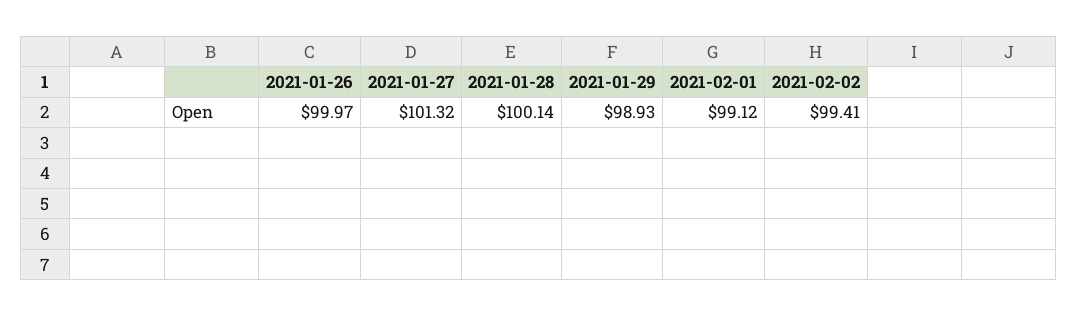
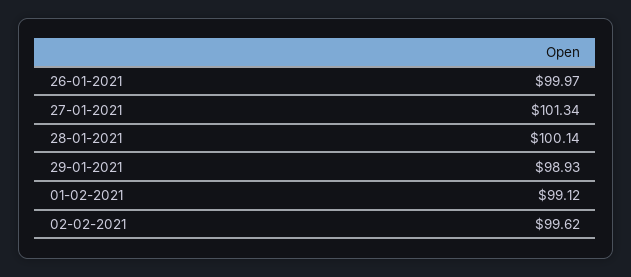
2021-01-27: 101.32 -> 101.34
2021-02-02: 99.41 -> 99.62

